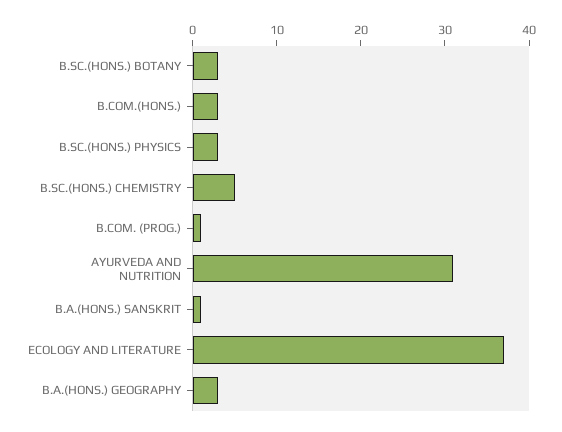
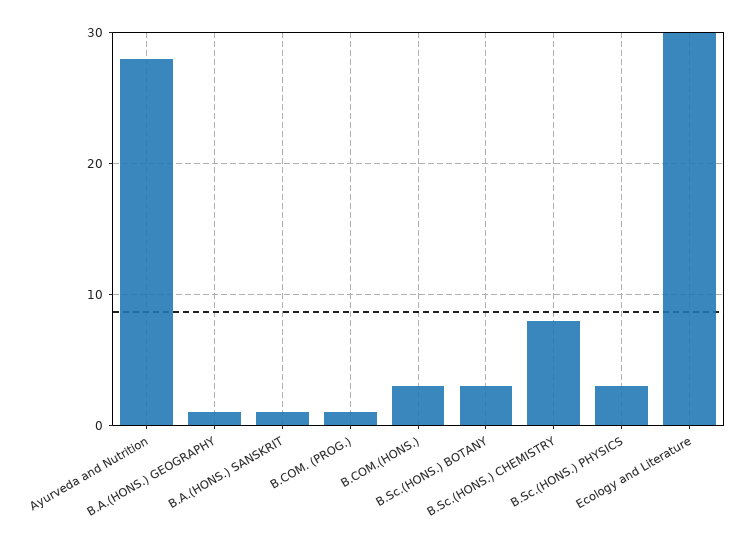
B.SC.(HONS.) CHEMISTRY: 5 -> 8
AYURVEDA AND NUTRITION: 31 -> 28
ECOLOGY AND LITERATURE: 37 -> 30
B.A.(HONS.) GEOGRAPHY: 3 -> 1

